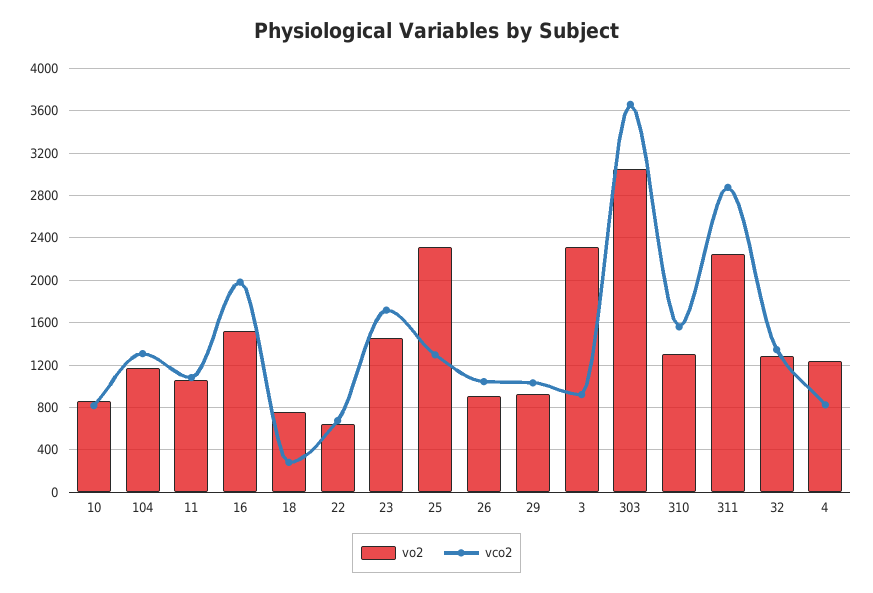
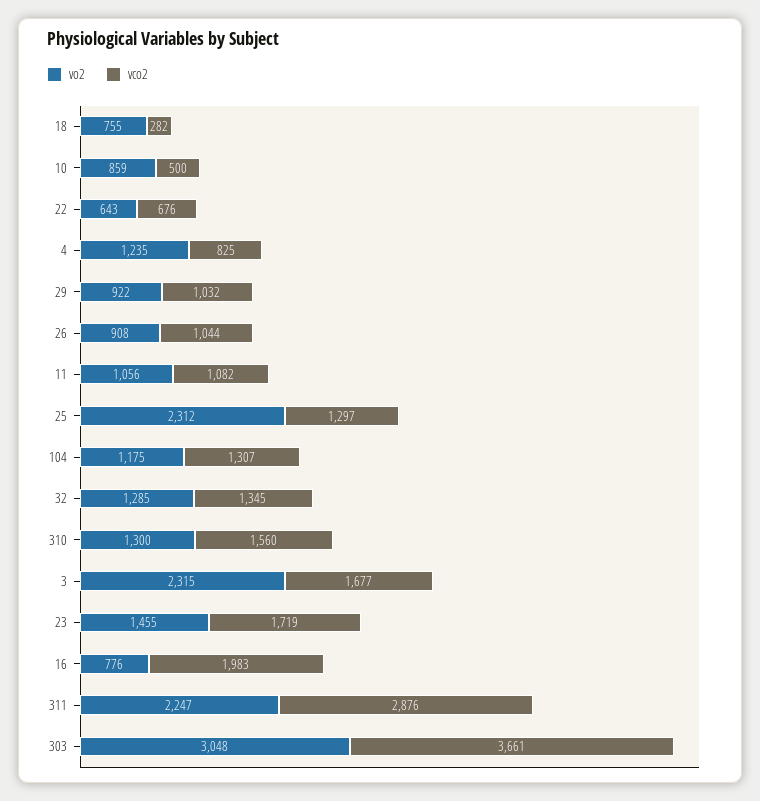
vco2, 10: 800 -> 500
vo2, 16: 1500 -> 776
vco2, 3: 900 -> 1677

